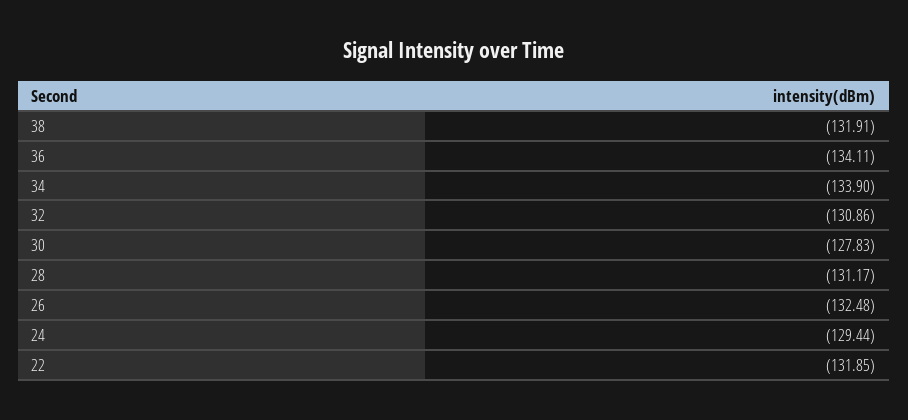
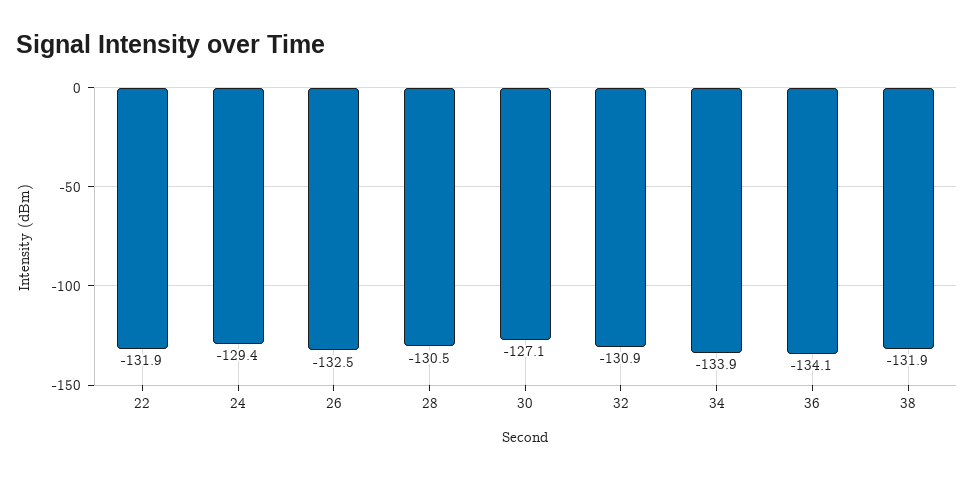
30: -127.83 -> -127.1
28: -131.17 -> -130.5

